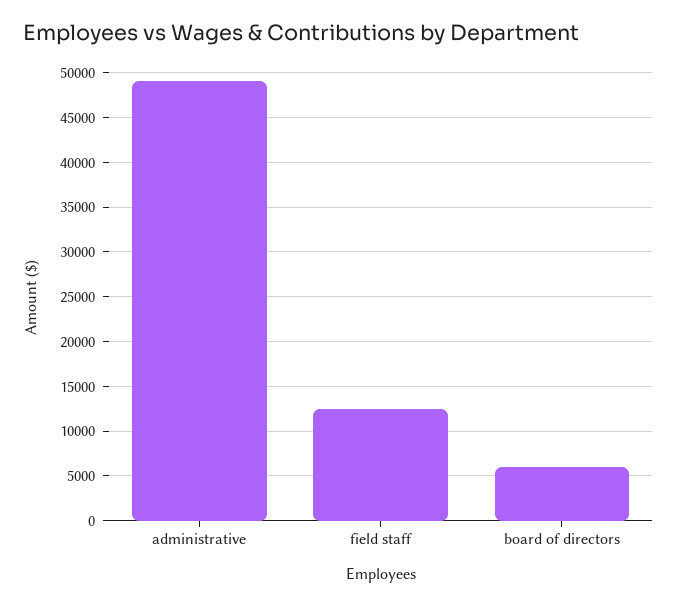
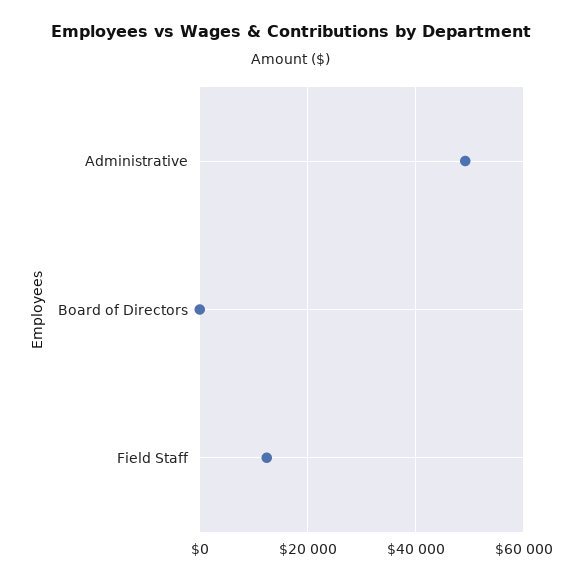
board of directors: 6000 -> 0

